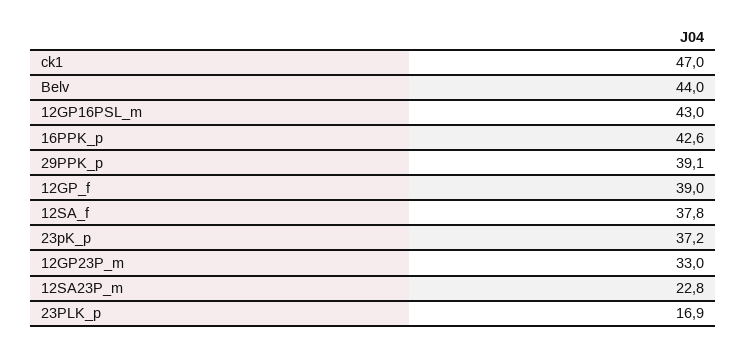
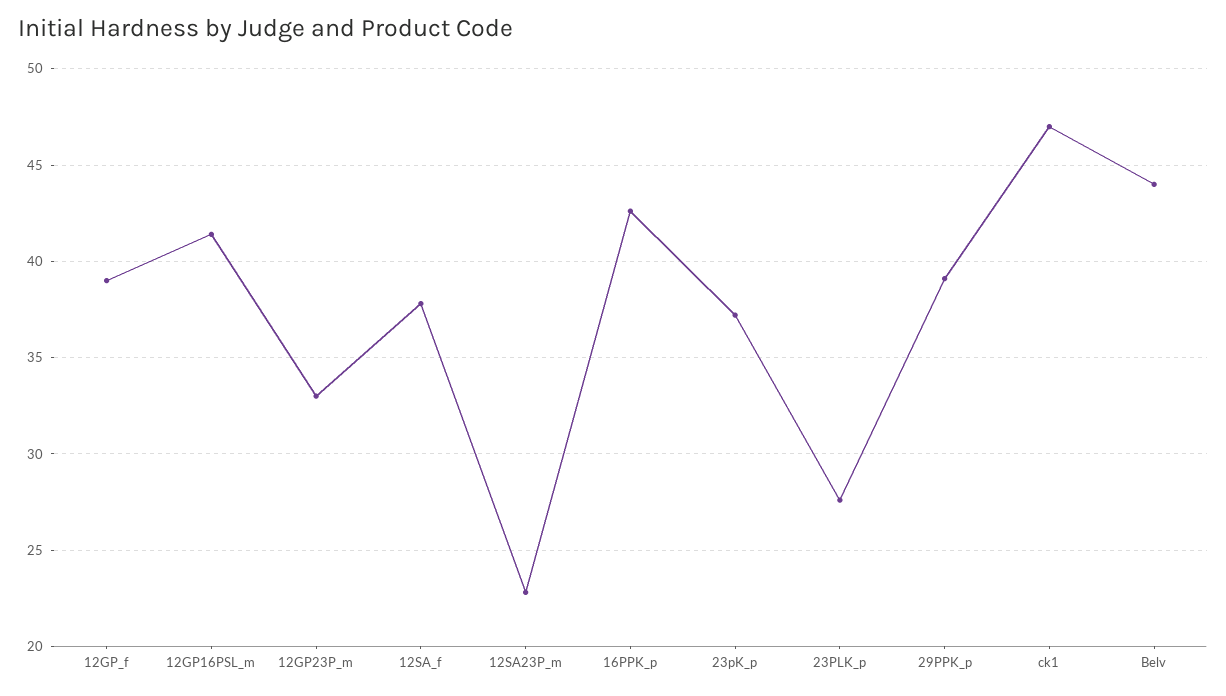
12GP16PSL_m: 43 -> 41.5
23PLK_p: 16.9 -> 27.5

